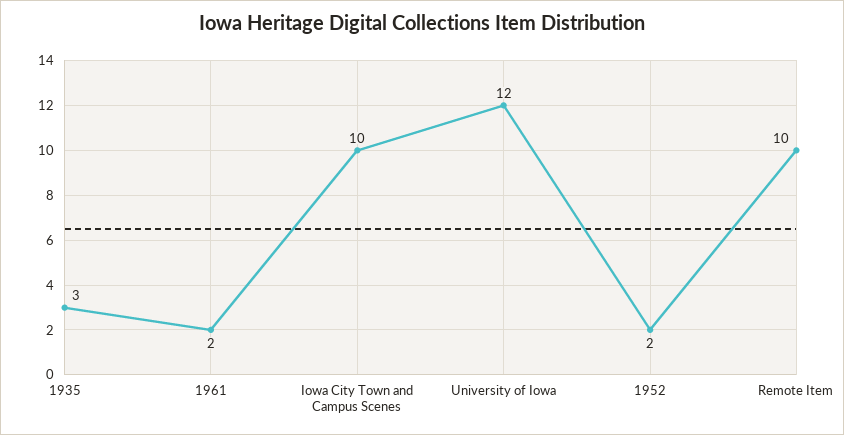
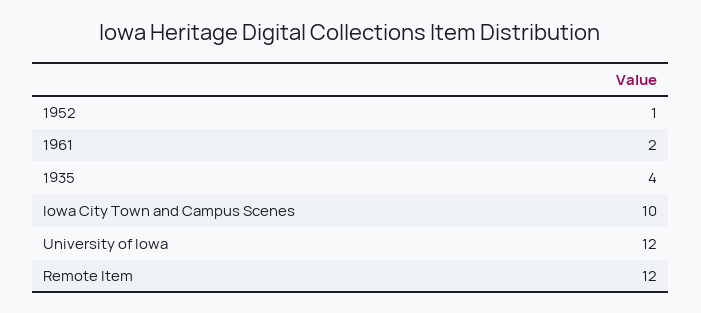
1935: 3 -> 4
1952: 2 -> 1
Remote Item: 10 -> 12

